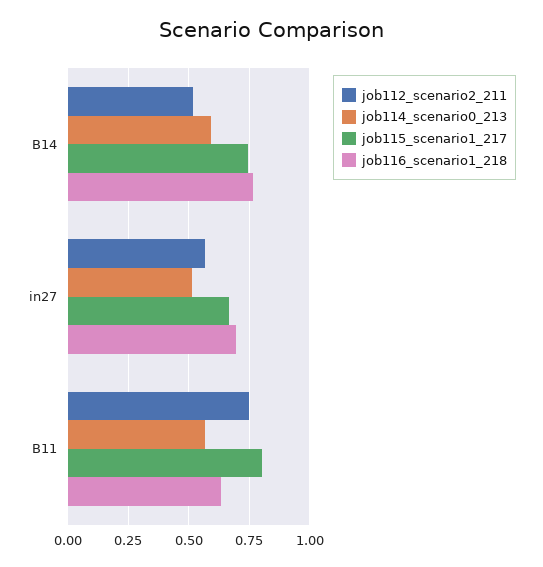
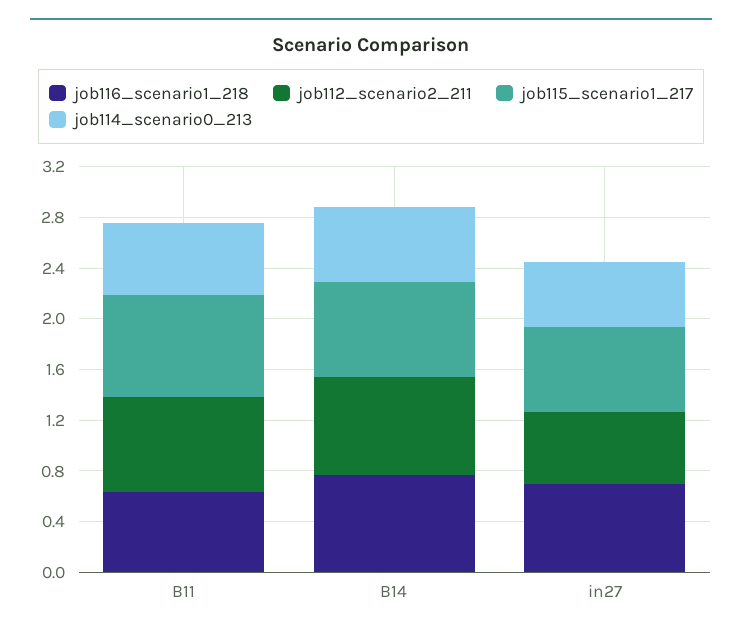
job112_scenario2_211, B14: 0.525 -> 0.8

